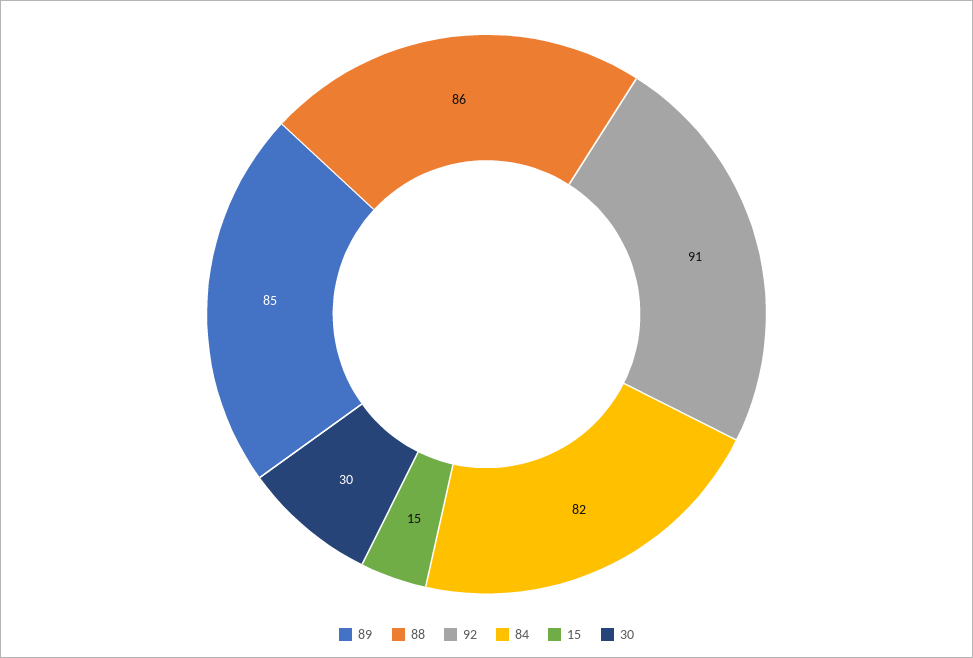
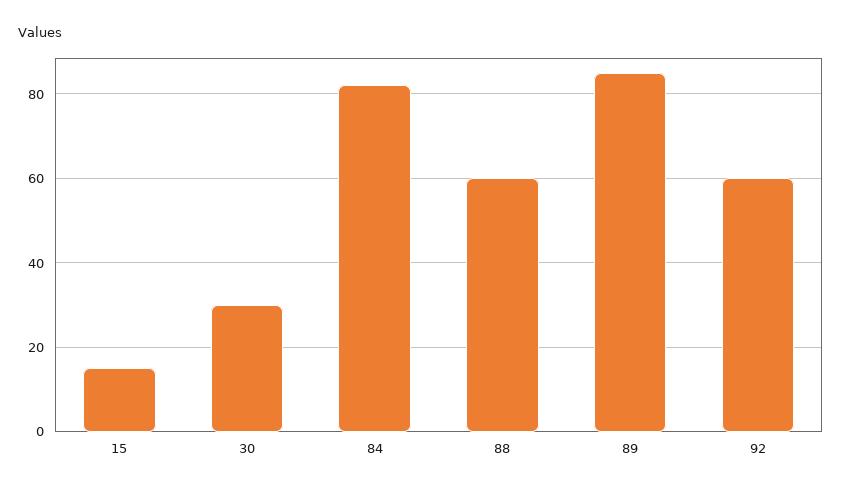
88: 86 -> 60
92: 91 -> 60

